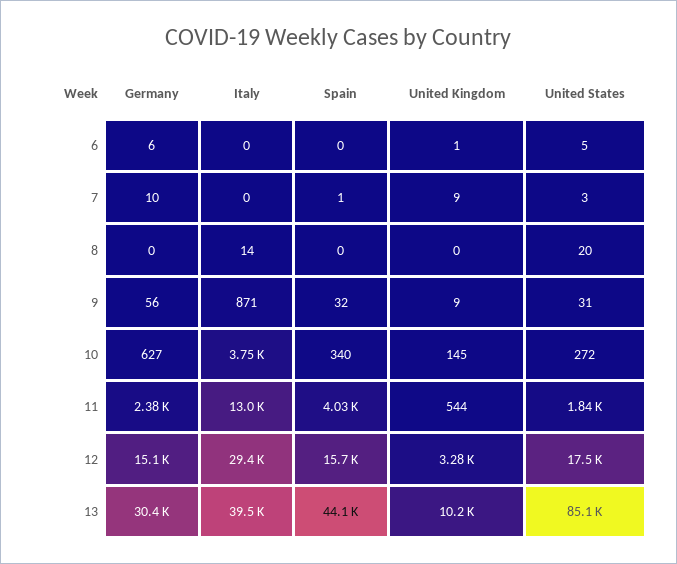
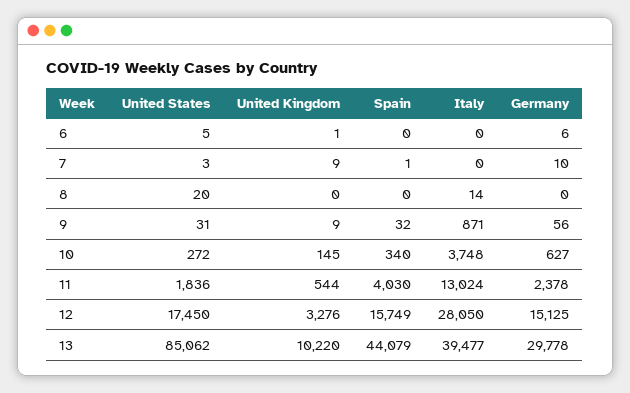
Italy, 12: 29400 -> 28050
Germany, 13: 30400 -> 29778

